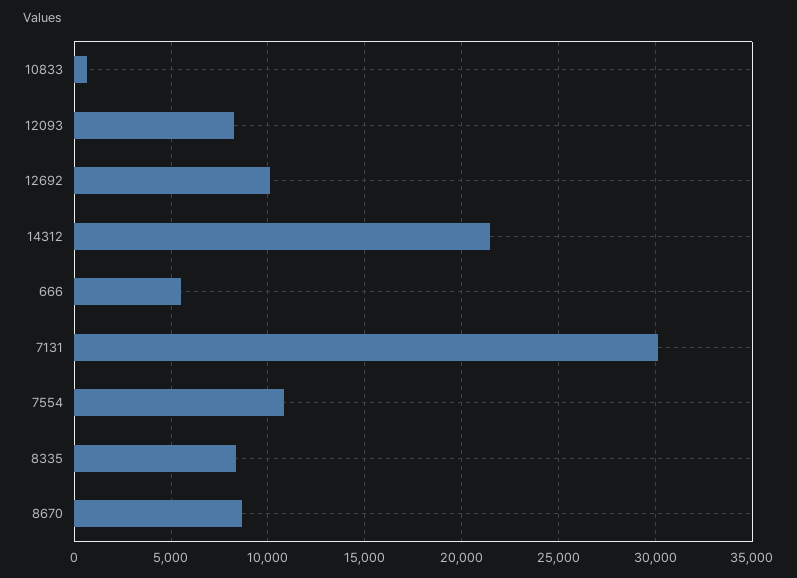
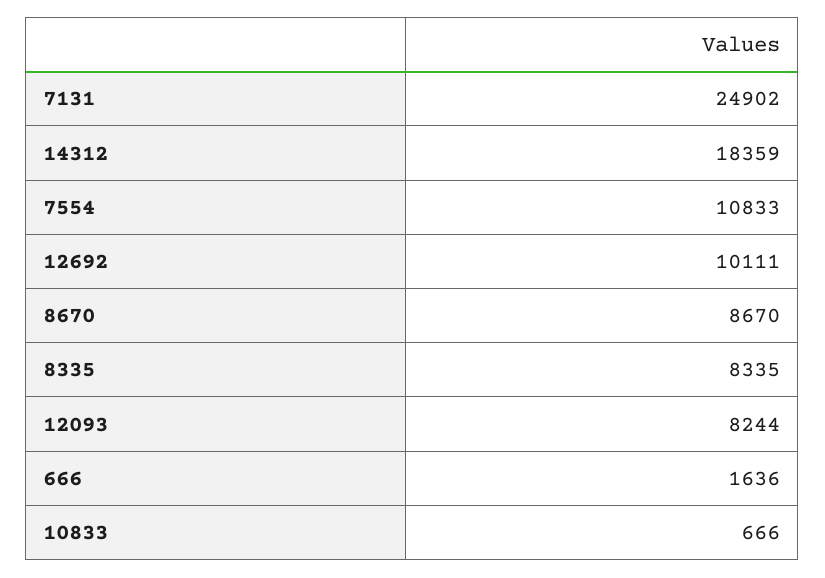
14312: 21500 -> 18359
666: 5500 -> 1636
7131: 30000 -> 24902

